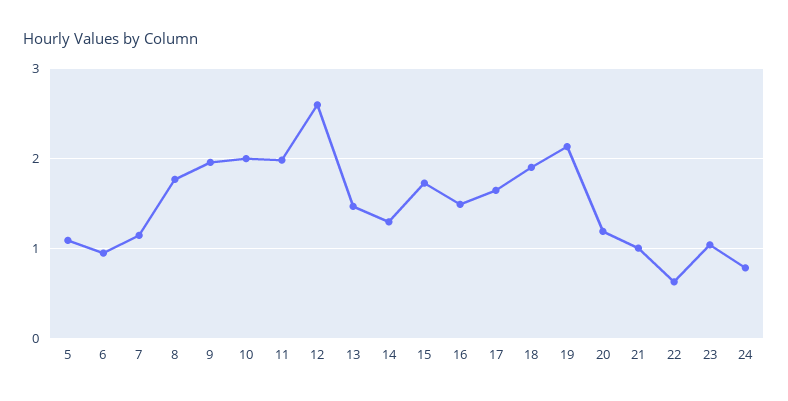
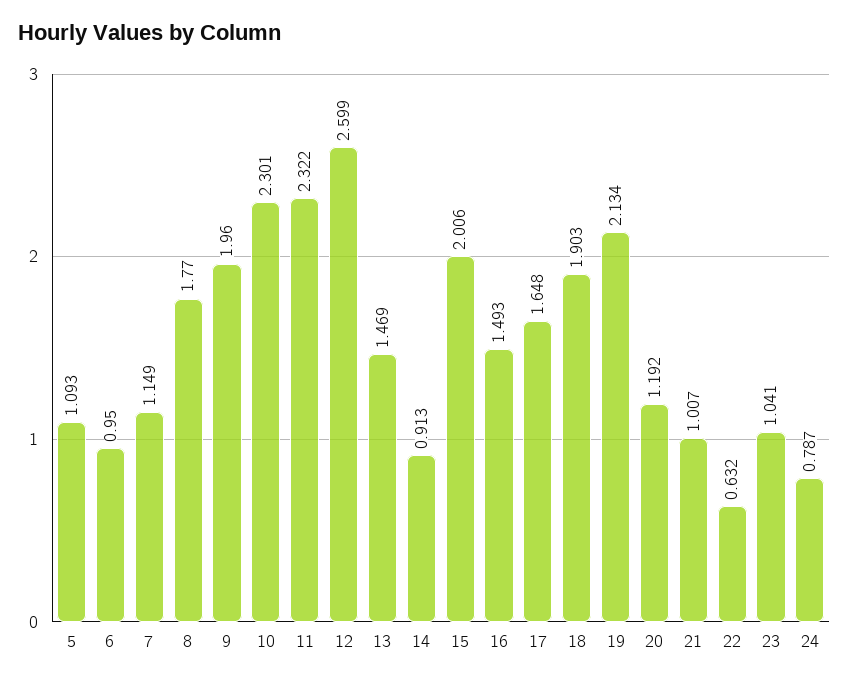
10: 2 -> 2.301
11: 2 -> 2.322
14: 1.3 -> 0.913
15: 1.7 -> 2.006

